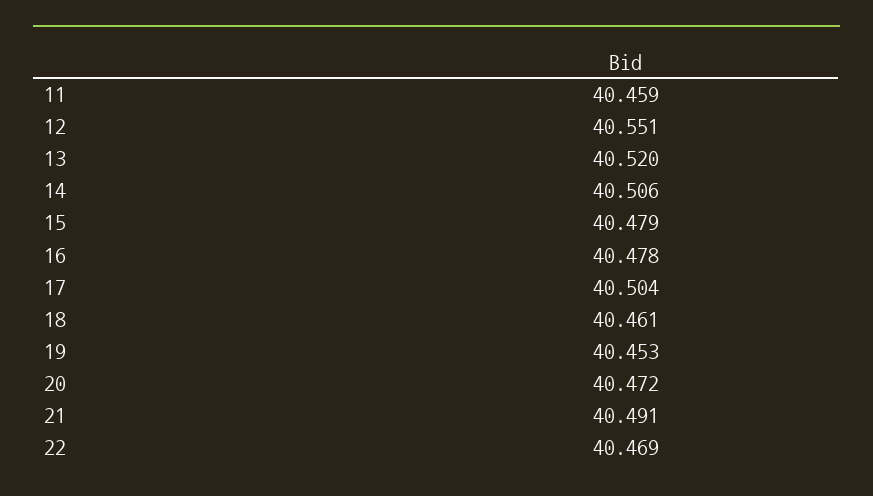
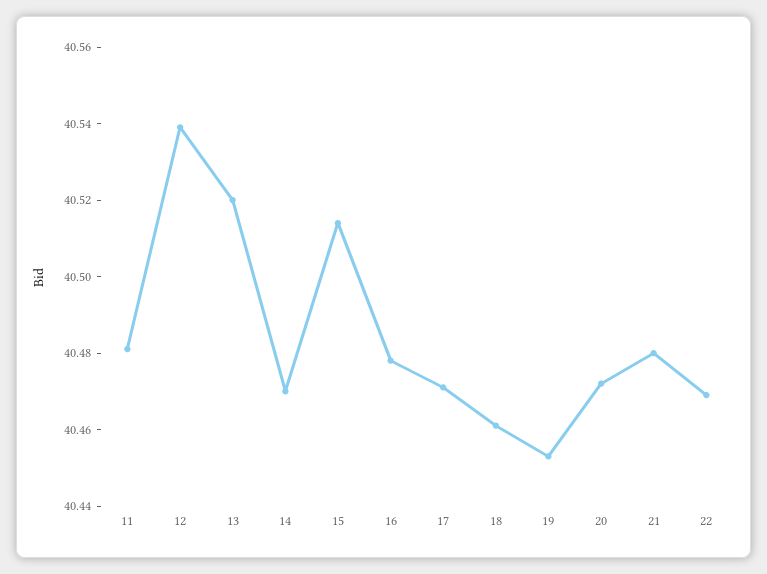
11: 40.459 -> 40.48
12: 40.551 -> 40.54
14: 40.506 -> 40.47
15: 40.479 -> 40.515
17: 40.504 -> 40.47
21: 40.491 -> 40.48

